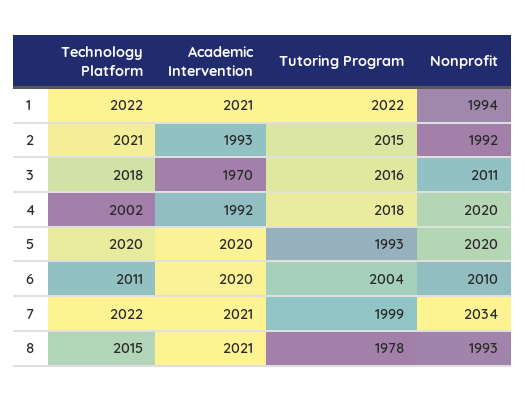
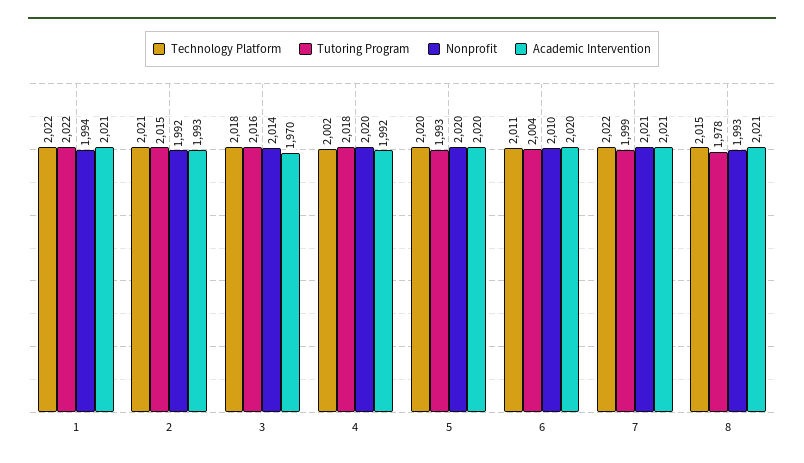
Nonprofit, 3: 2011 -> 2014
Nonprofit, 7: 2034 -> 2021

